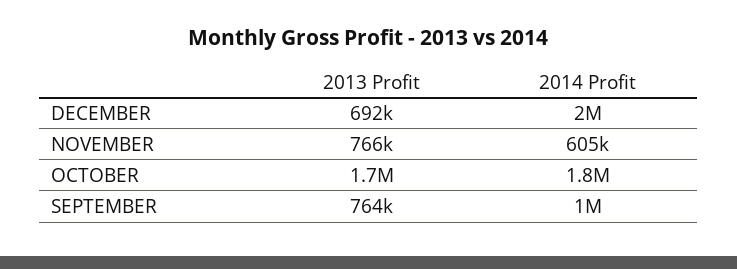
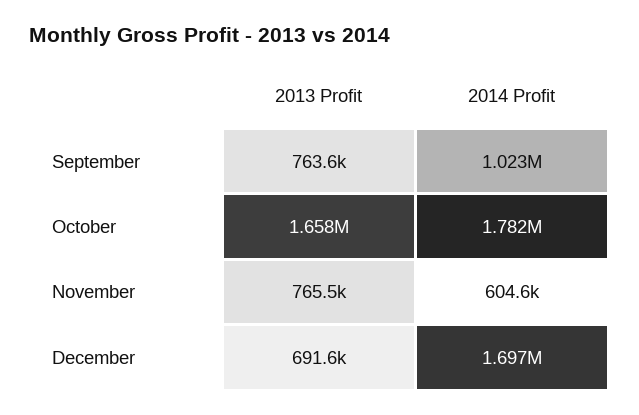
2014 Profit, DECEMBER: 2000000 -> 1697000

